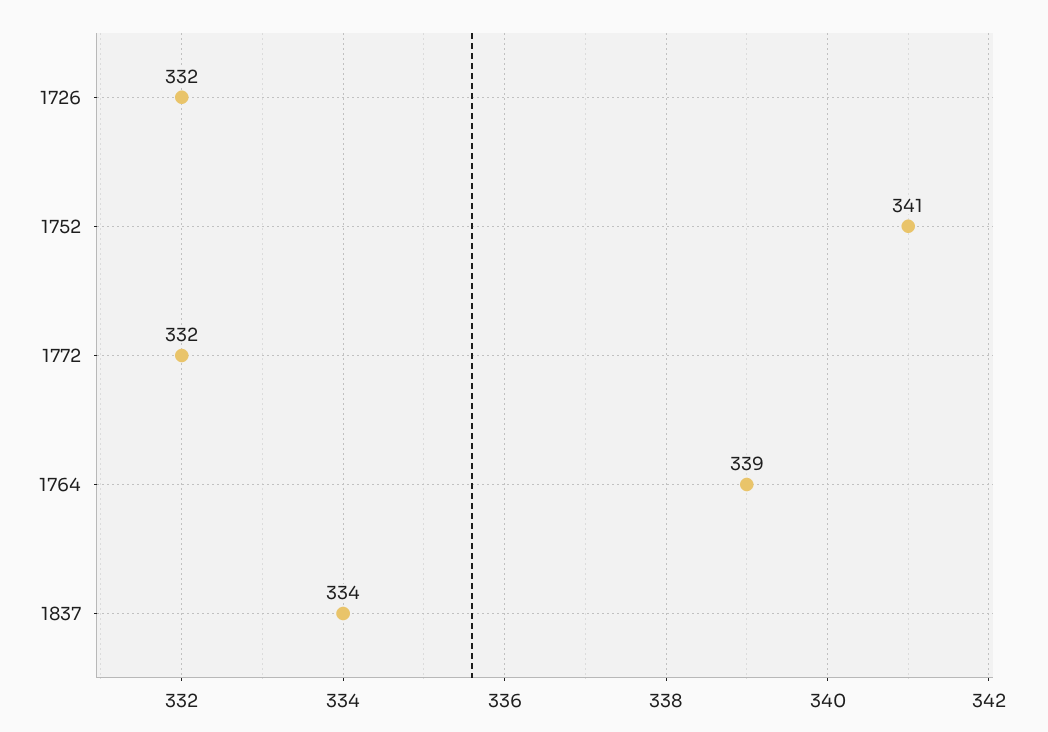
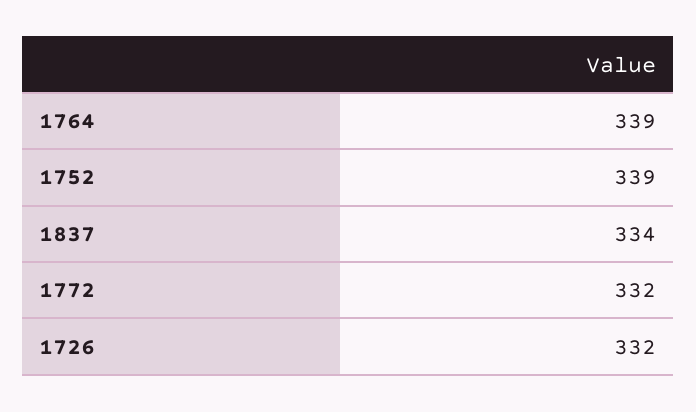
1752: 341 -> 339

